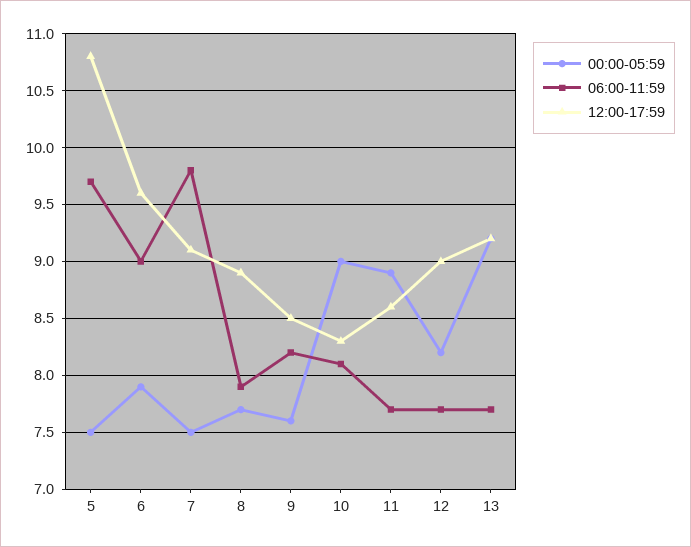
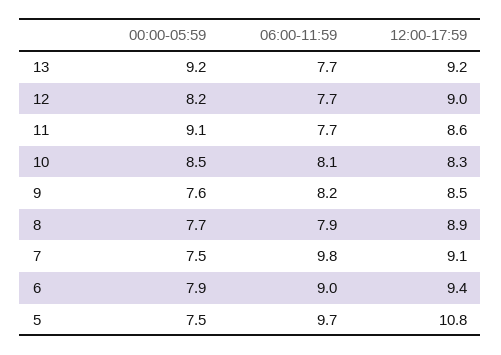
12:00-17:59, 6: 9.6 -> 9.4
00:00-05:59, 10: 9 -> 8.5
00:00-05:59, 11: 8.9 -> 9.1

